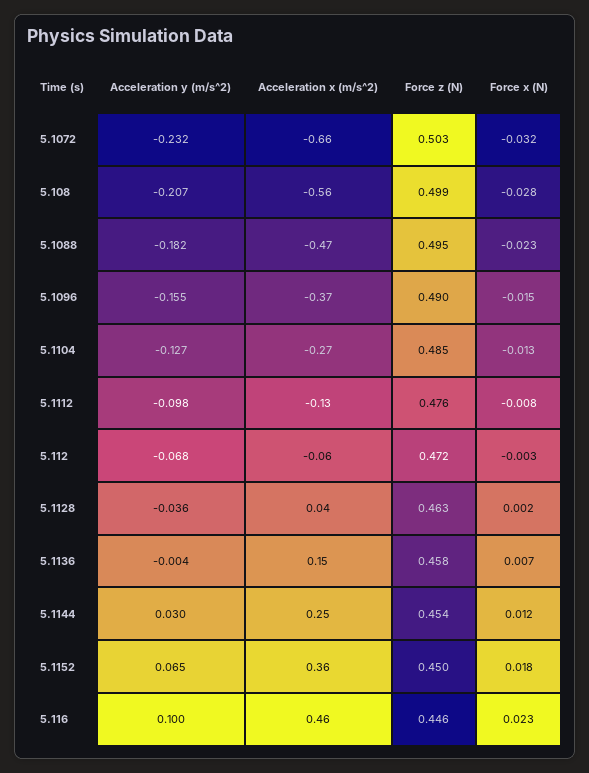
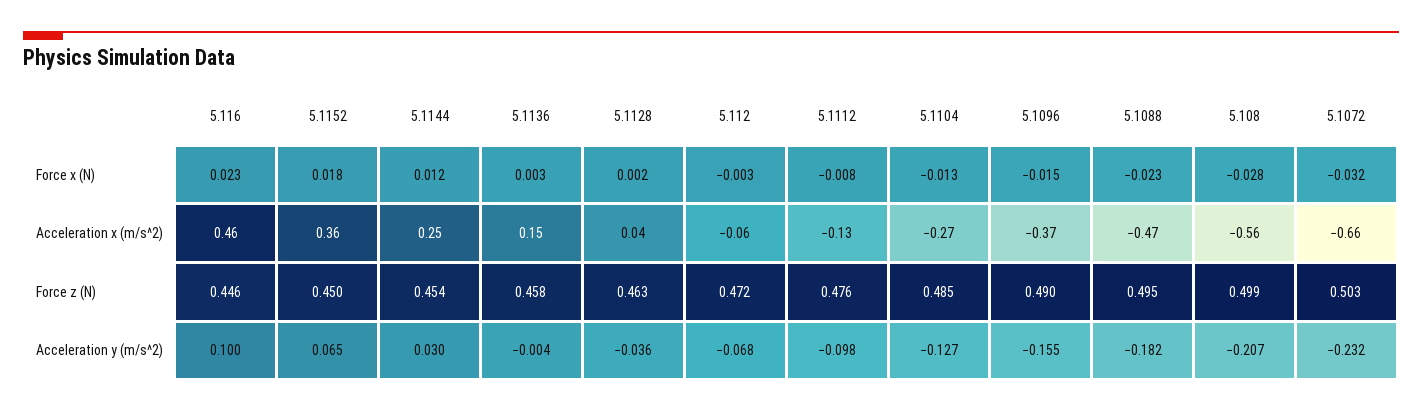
Force x (N), 5.1136: 0.007 -> 0.003

